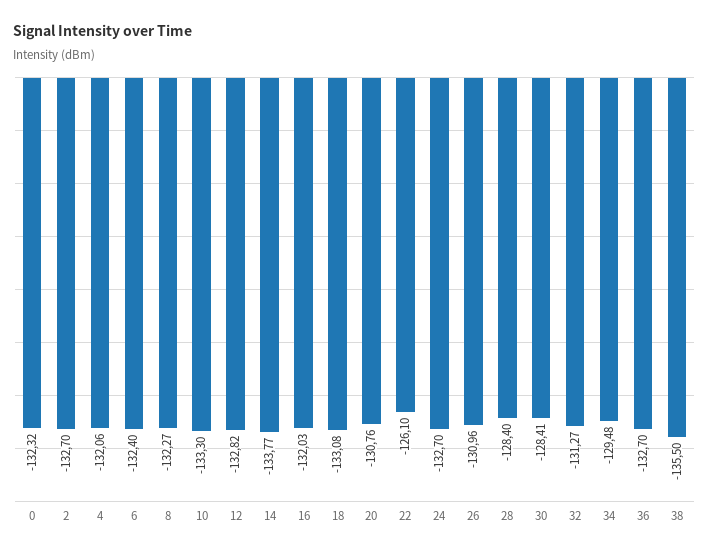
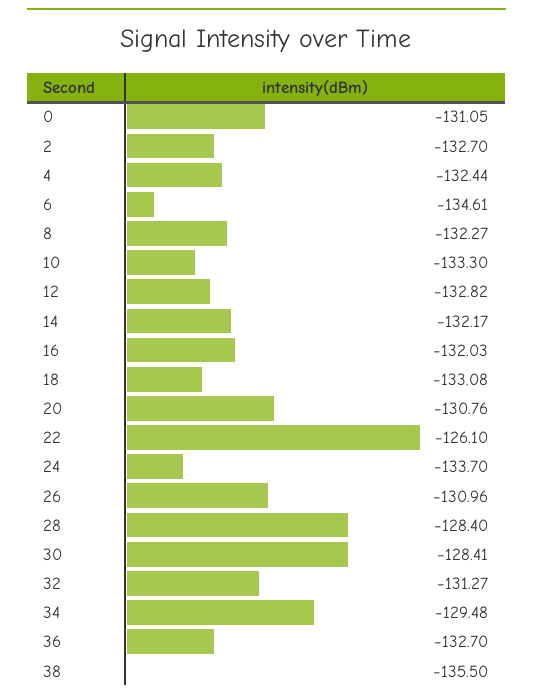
0: -132.32 -> -131.05
4: -132.06 -> -132.44
6: -132.4 -> -134.61
14: -133.77 -> -132.17
24: -132.7 -> -133.7

